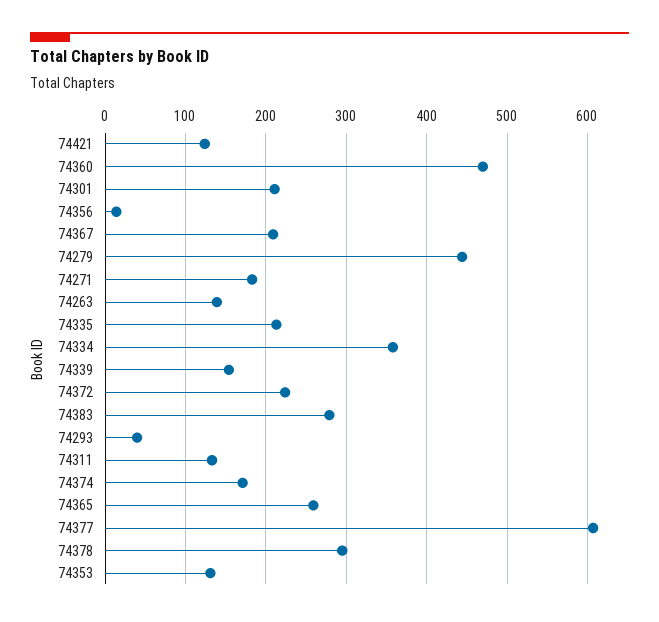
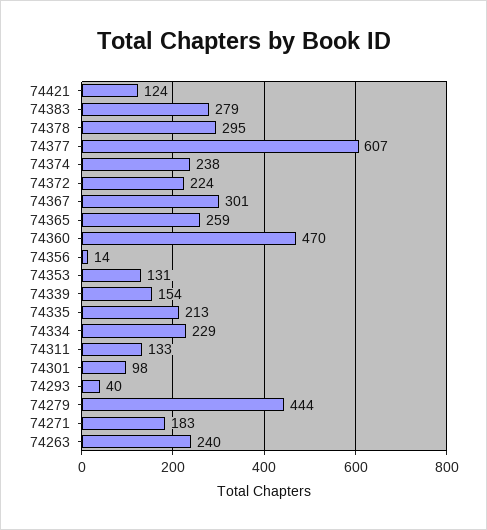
74301: 210 -> 98
74367: 210 -> 301
74263: 140 -> 240
74334: 360 -> 229
74374: 170 -> 238

